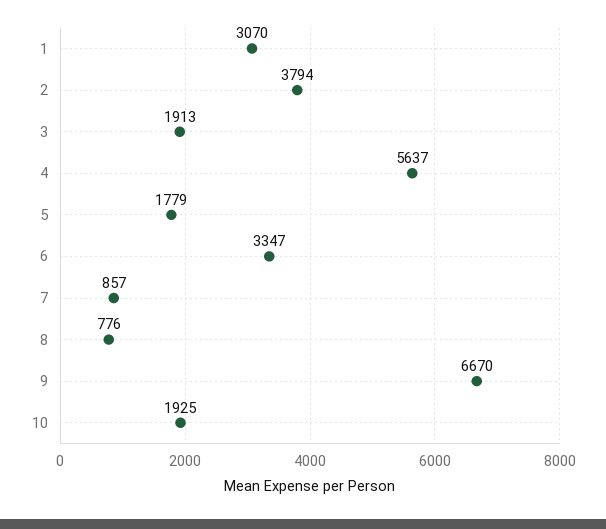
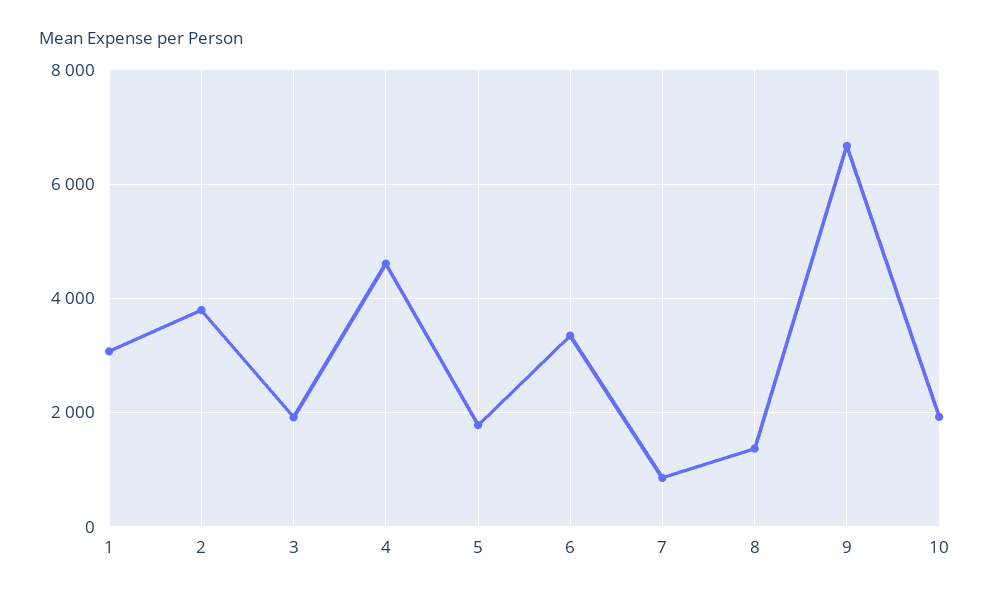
4: 5637 -> 4600
8: 776 -> 1400

